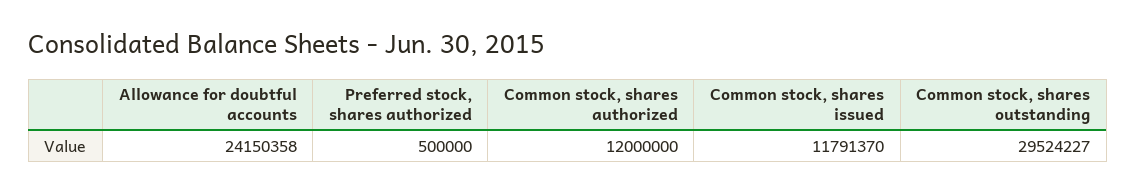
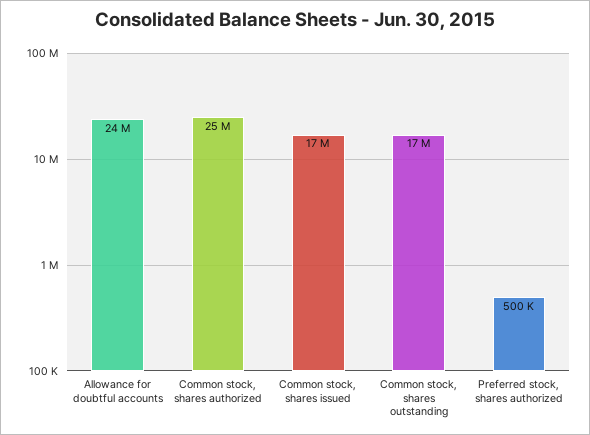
Common stock, shares authorized: 12000000 -> 25000000
Common stock, shares issued: 11791370 -> 17000000
Common stock, shares outstanding: 29524227 -> 17000000

